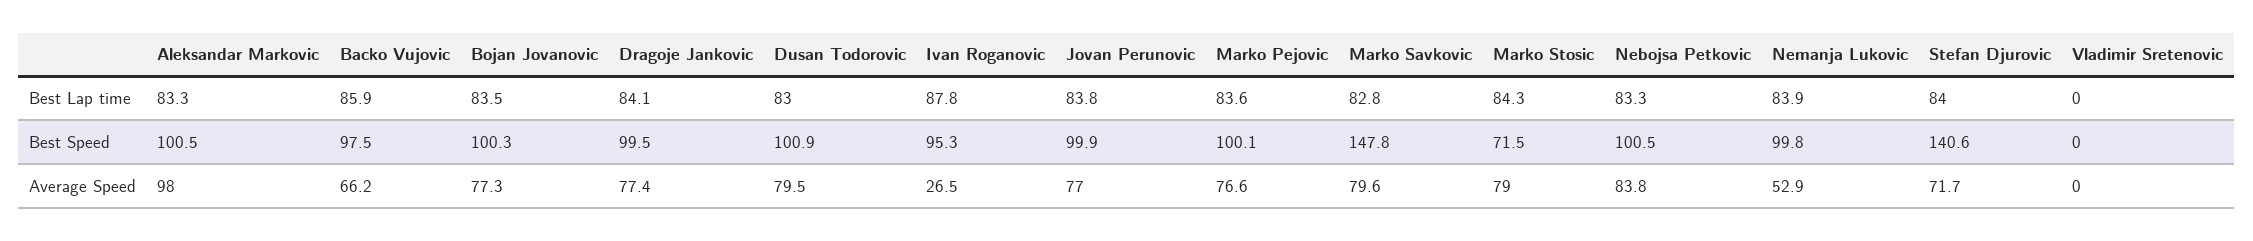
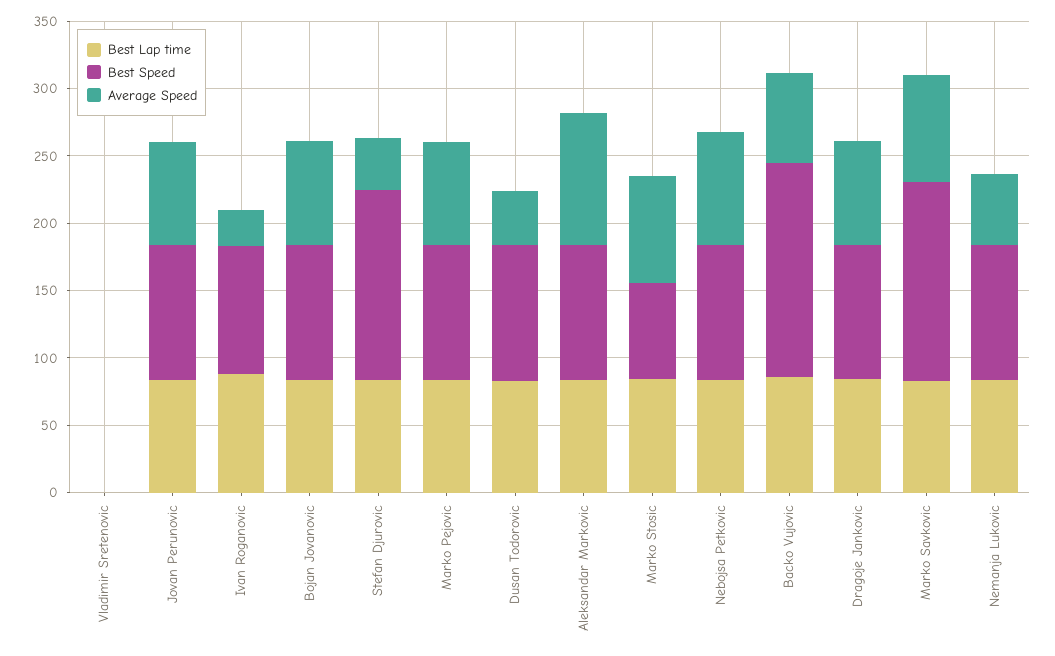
Best Speed, Backo Vujovic: 97.5 -> 160
Average Speed, Dusan Todorovic: 79.5 -> 40
Average Speed, Stefan Djurovic: 71.7 -> 40

